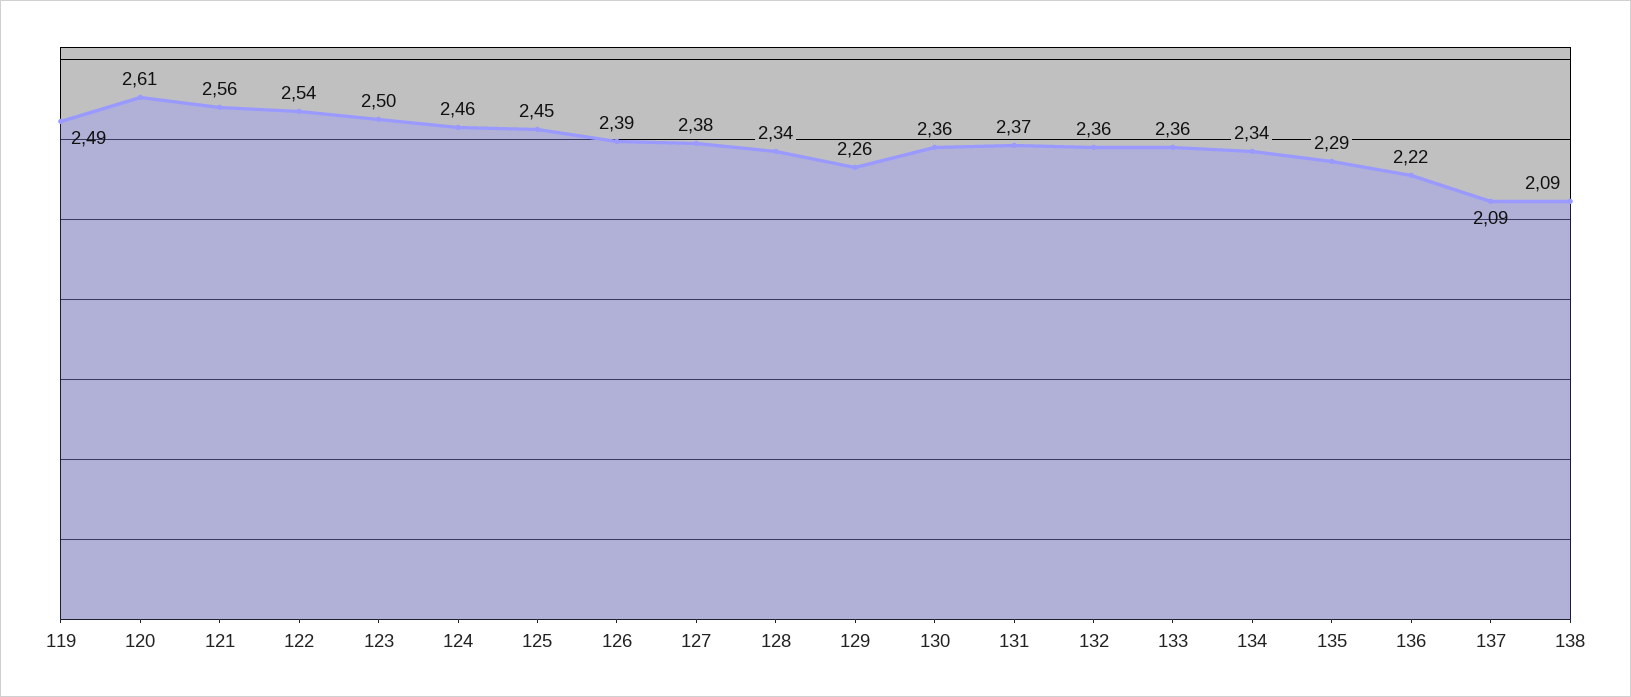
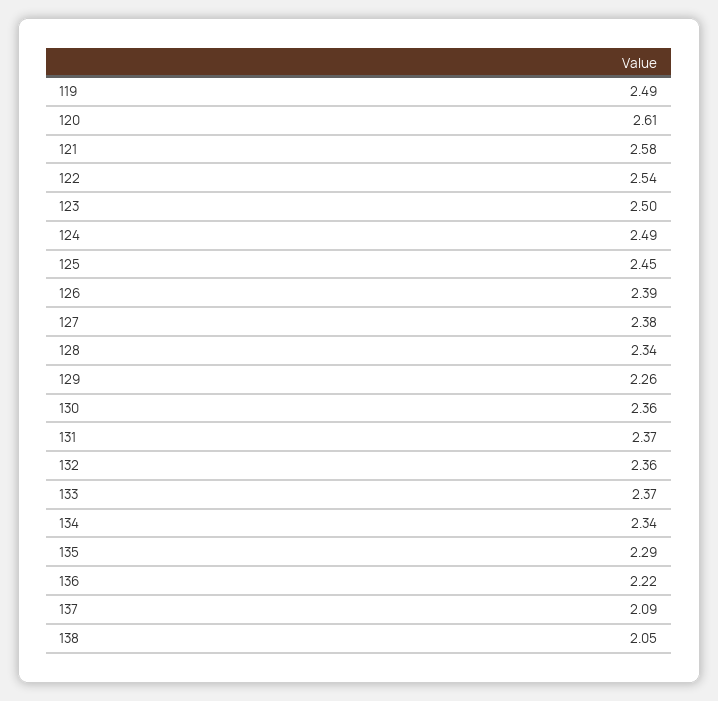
121: 2.56 -> 2.58
124: 2.46 -> 2.49
133: 2.36 -> 2.37
138: 2.09 -> 2.05

